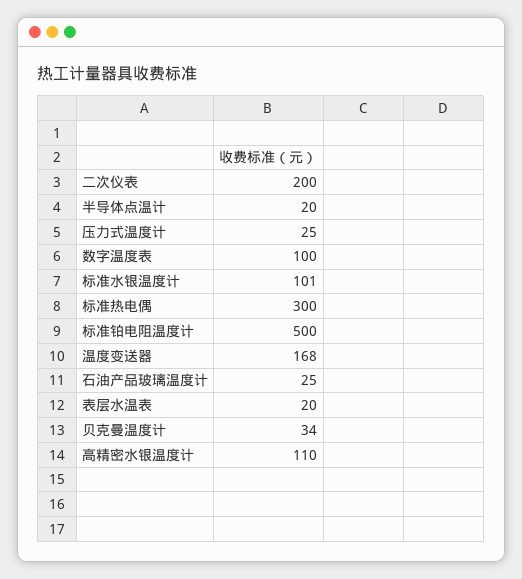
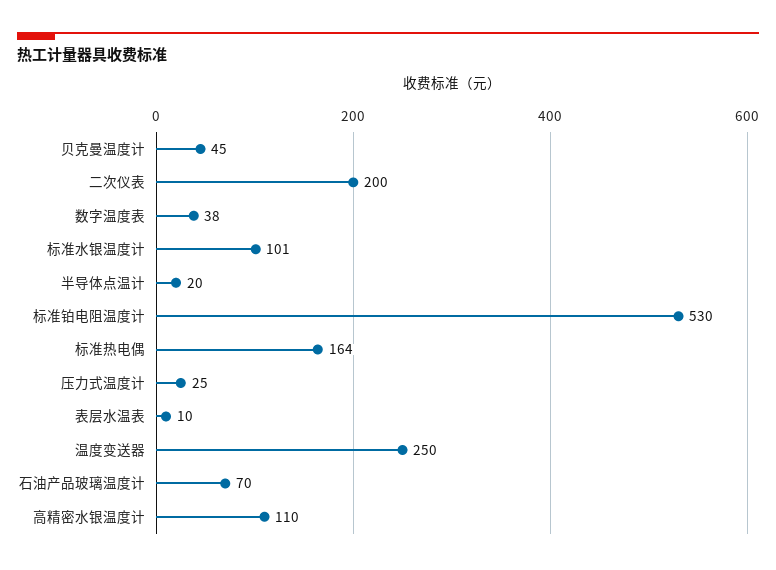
数字温度表: 100 -> 38
标准热电偶: 300 -> 164
标准铂电阻温度计: 500 -> 530
温度变送器: 168 -> 250
石油产品玻璃温度计: 25 -> 70
表层水温表: 20 -> 10
贝克曼温度计: 34 -> 45

